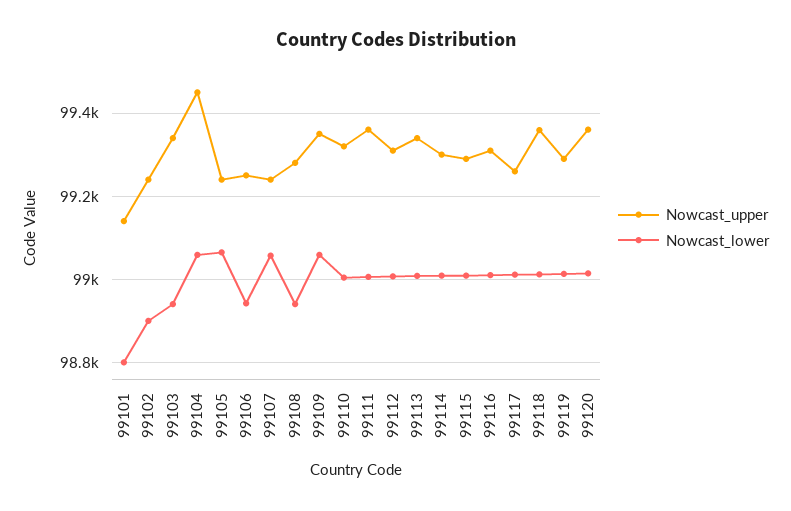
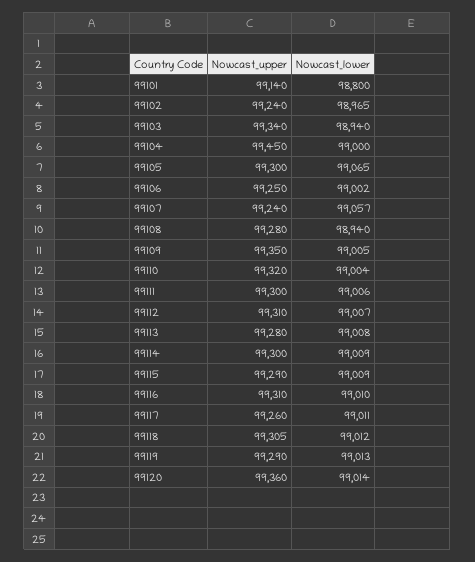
Nowcast_lower, 99102: 98900 -> 98965
Nowcast_lower, 99104: 99060 -> 99000
Nowcast_upper, 99105: 99240 -> 99300
Nowcast_lower, 99106: 98940 -> 99002
Nowcast_lower, 99109: 99060 -> 99005
Nowcast_upper, 99111: 99360 -> 99300
Nowcast_upper, 99113: 99340 -> 99280
Nowcast_upper, 99118: 99360 -> 99305

